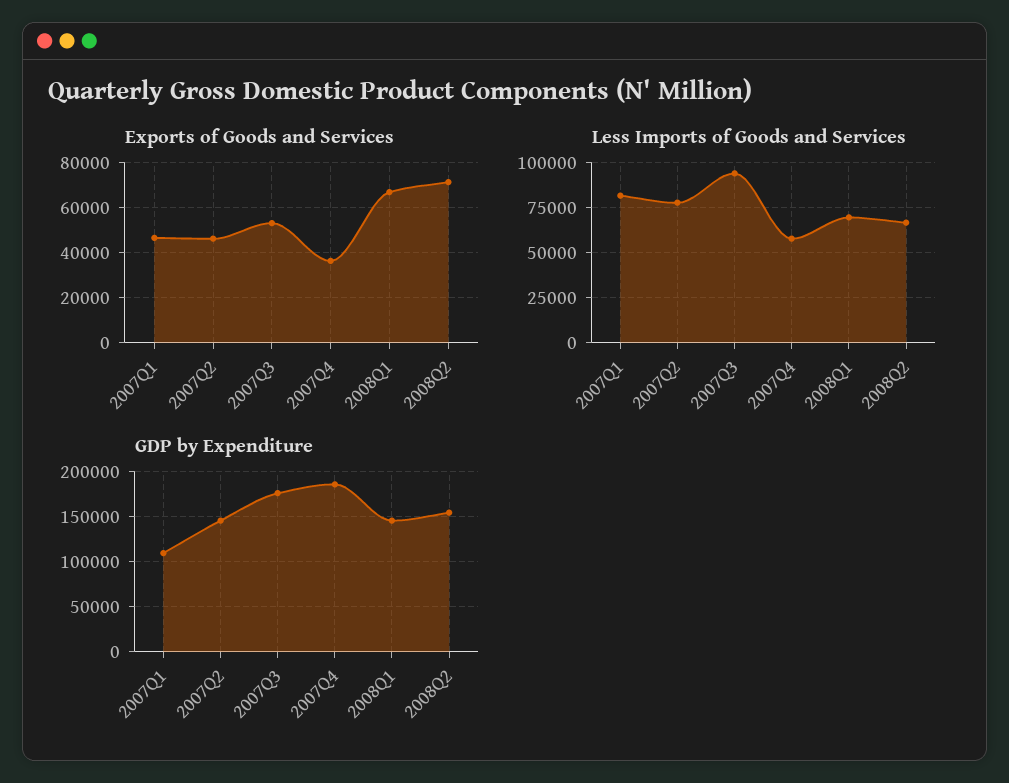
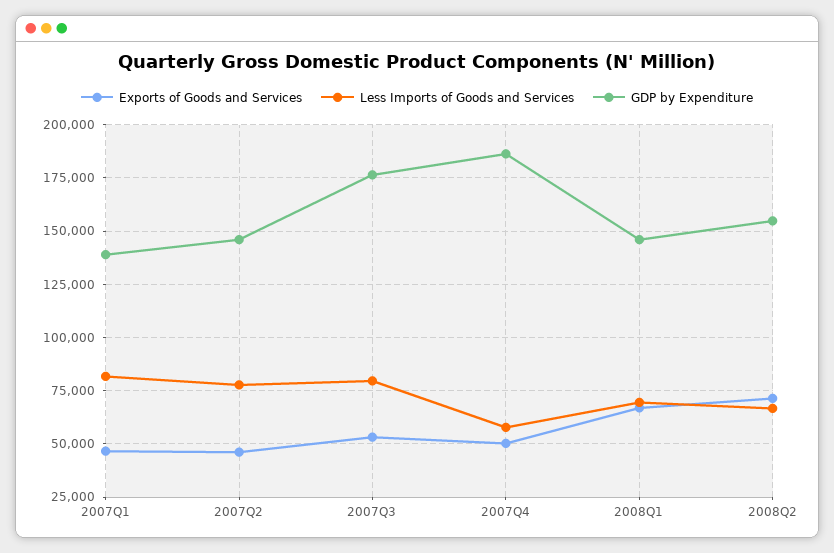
Exports of Goods and Services, 2007Q4: 35000 -> 50000
Less Imports of Goods and Services, 2007Q3: 95000 -> 80000
GDP by Expenditure, 2007Q1: 110000 -> 140000

